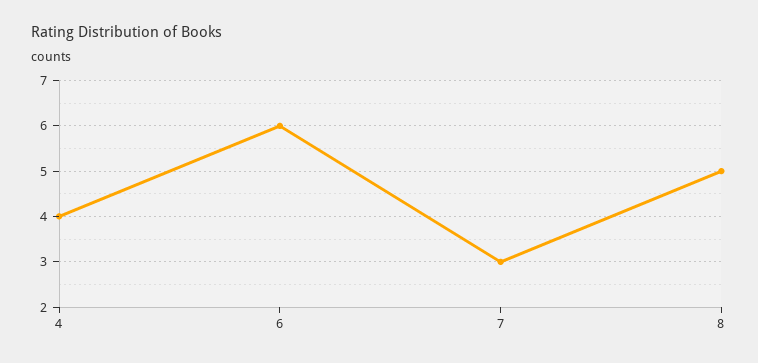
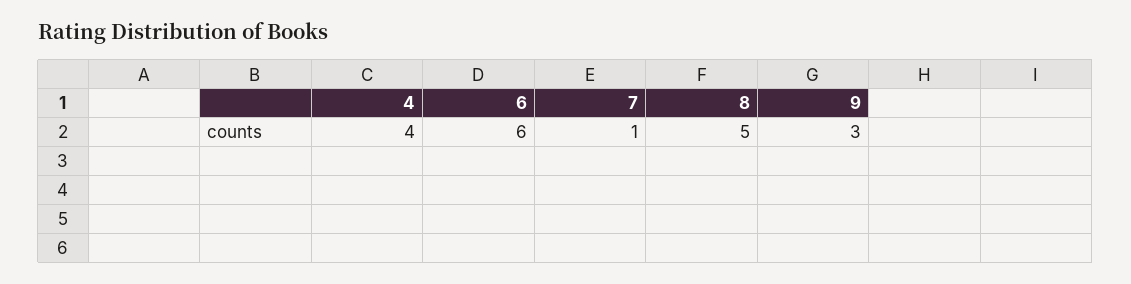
7: 3 -> 1
9: none -> 3

